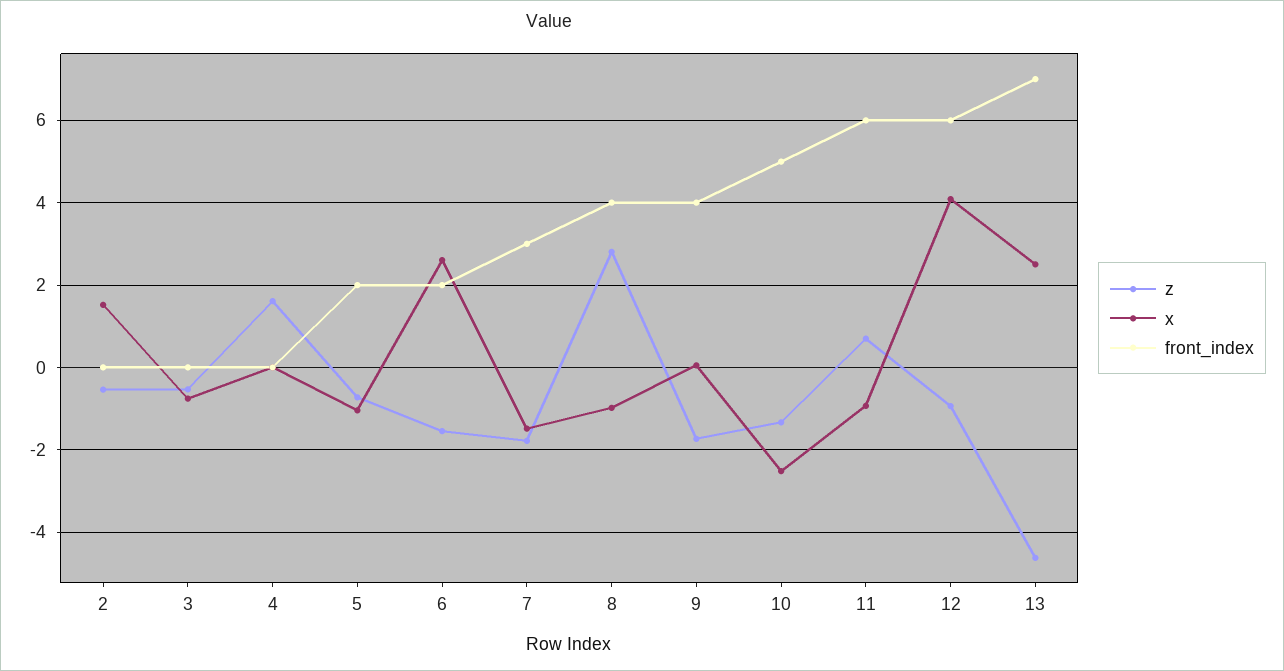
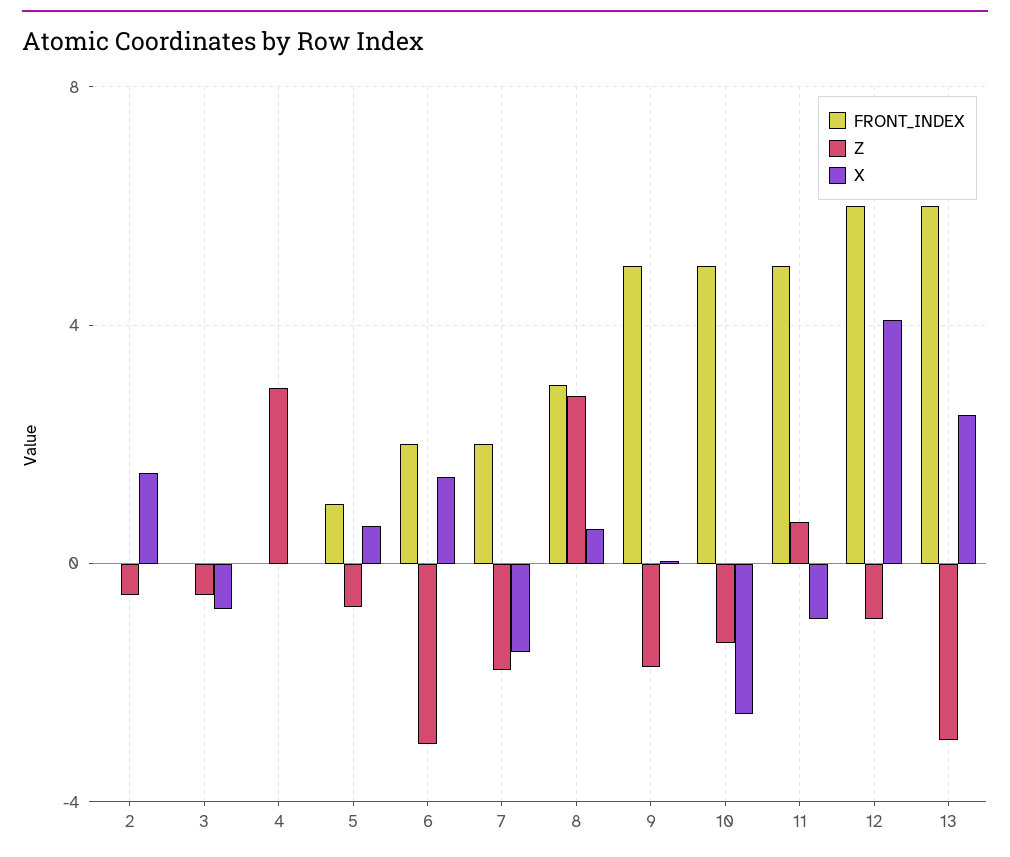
z, 4: 1.6 -> 3
x, 5: -1 -> 0.5
front_index, 5: 2 -> 1
z, 6: -1.6 -> -3
x, 6: 2.6 -> 1.5
front_index, 7: 3 -> 2
x, 8: -1 -> 0.5
front_index, 8: 4 -> 3
front_index, 9: 4 -> 5
front_index, 11: 6 -> 5
z, 13: -4.6 -> -3
front_index, 13: 7 -> 6

